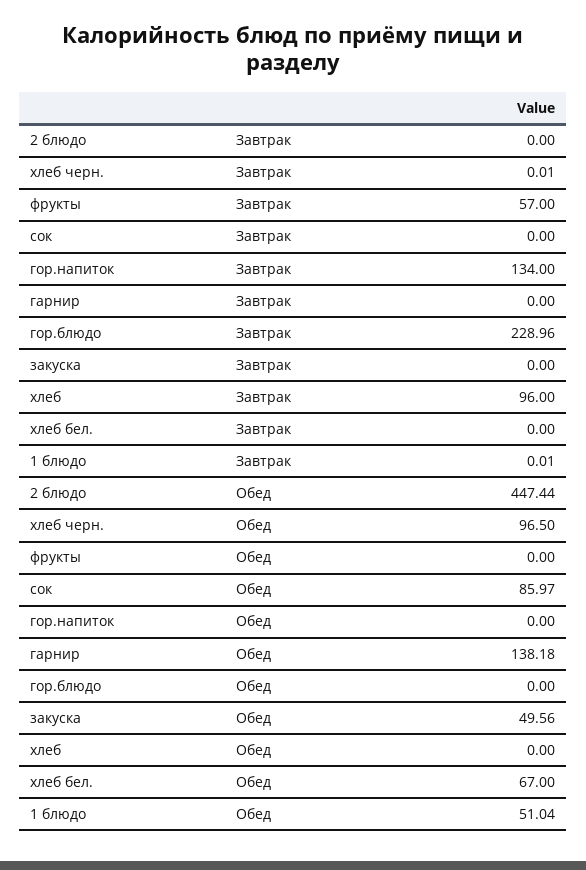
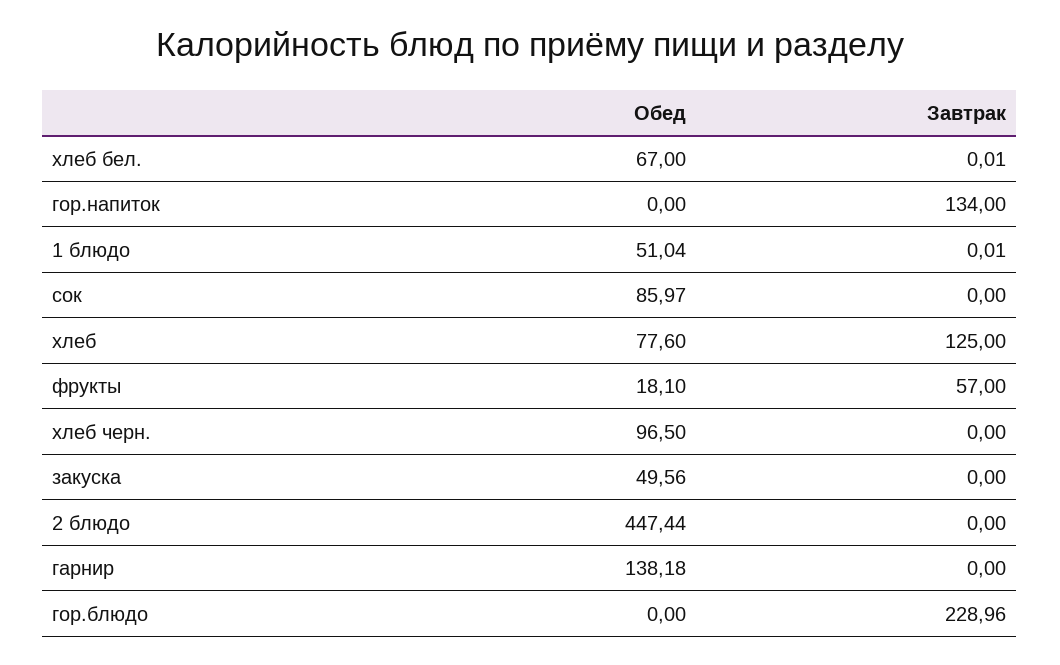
хлеб черн., Завтрак: 0.01 -> 0
хлеб, Завтрак: 96 -> 125
хлеб бел., Завтрак: 0 -> 0.01
фрукты, Обед: 0 -> 18.1
хлеб, Обед: 0 -> 77.6

